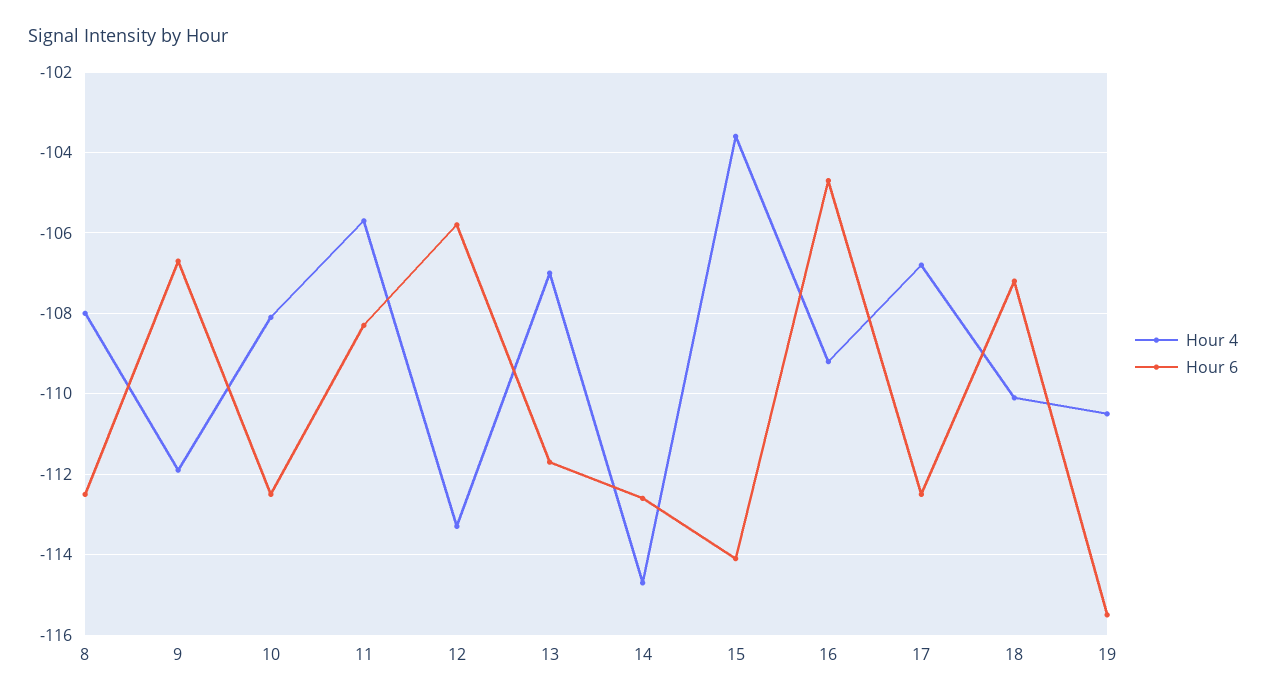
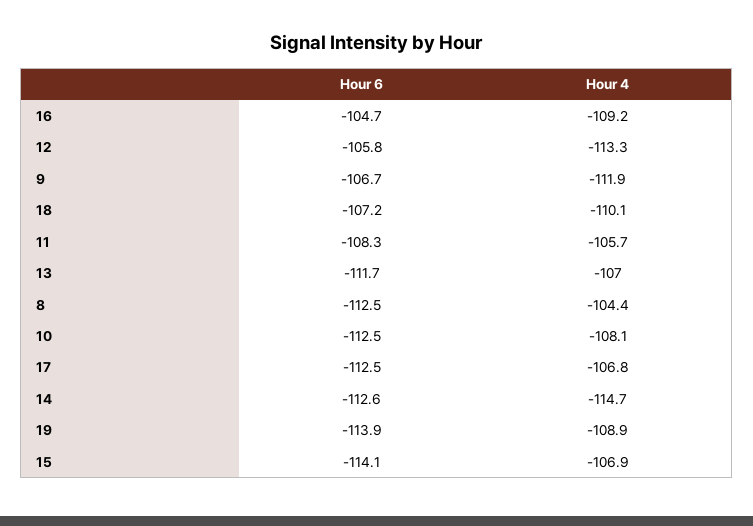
Hour 4, 8: -108 -> -104.4
Hour 4, 15: -103.5 -> -106.9
Hour 4, 19: -110.5 -> -108.9
Hour 6, 19: -115.5 -> -113.9

